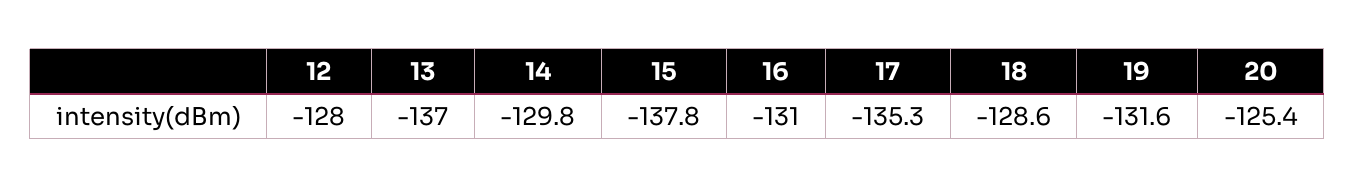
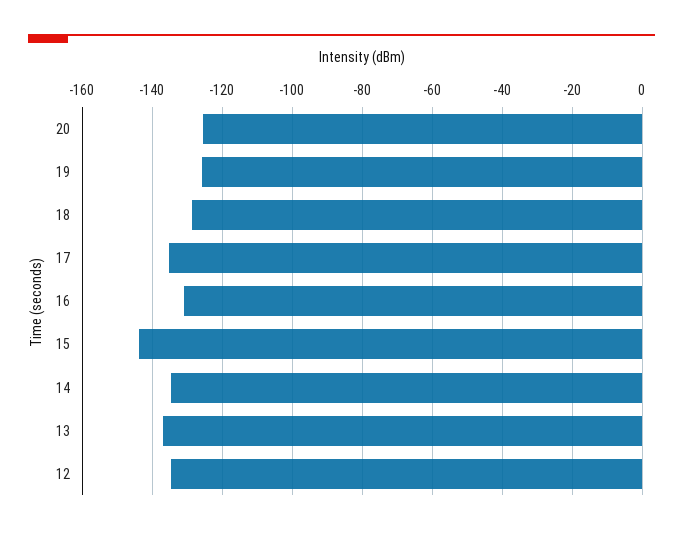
12: -128 -> -134
14: -129.8 -> -134
15: -137.8 -> -144
19: -131.6 -> -126

